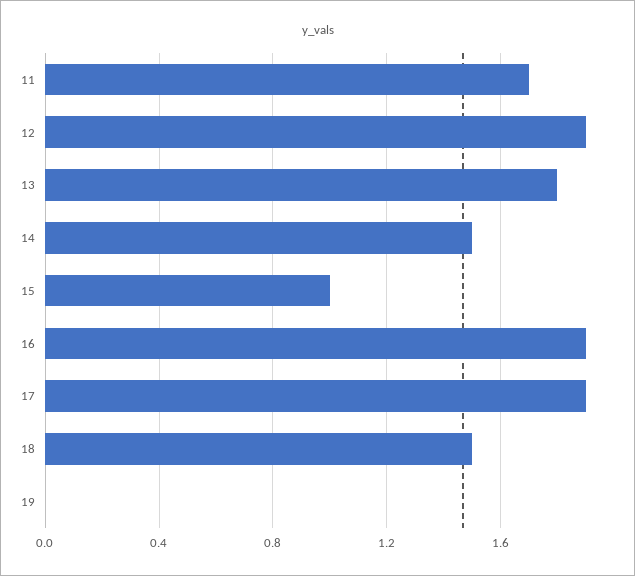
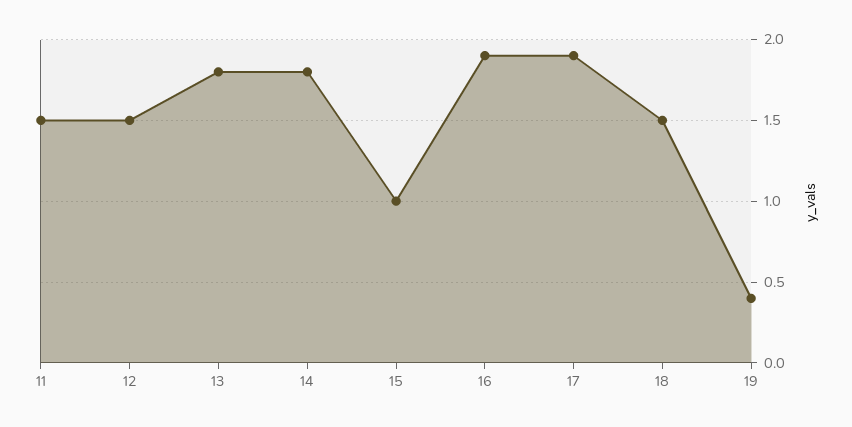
11: 1.7 -> 1.5
12: 1.9 -> 1.5
14: 1.5 -> 1.8
19: 0 -> 0.4

